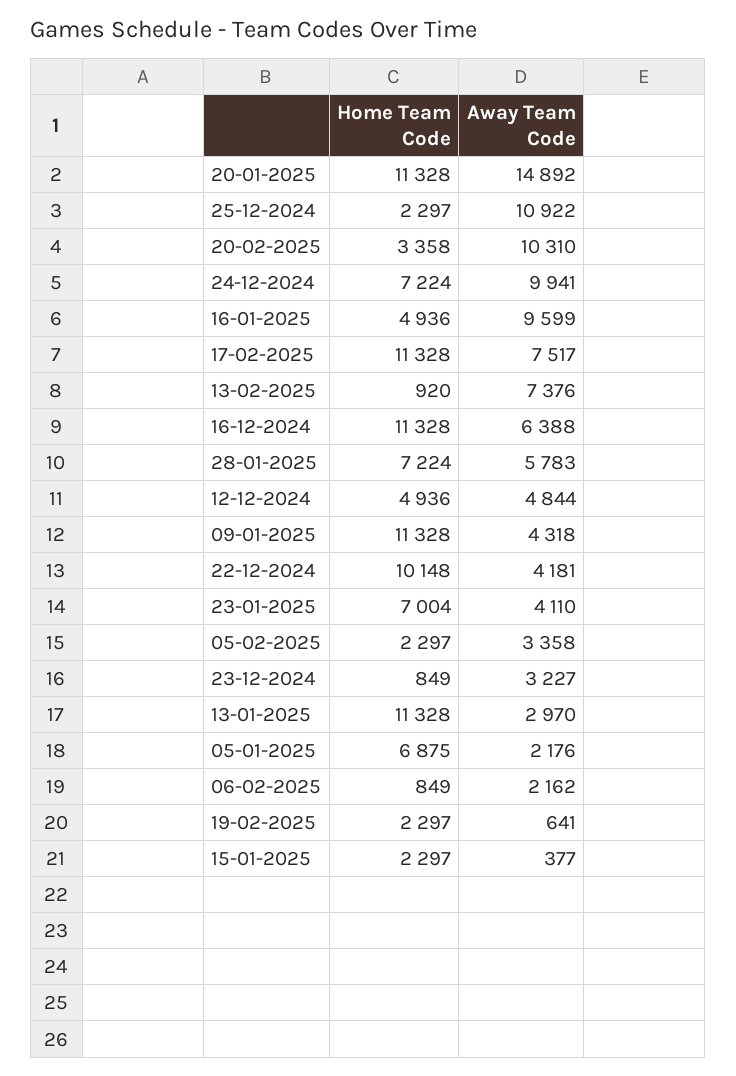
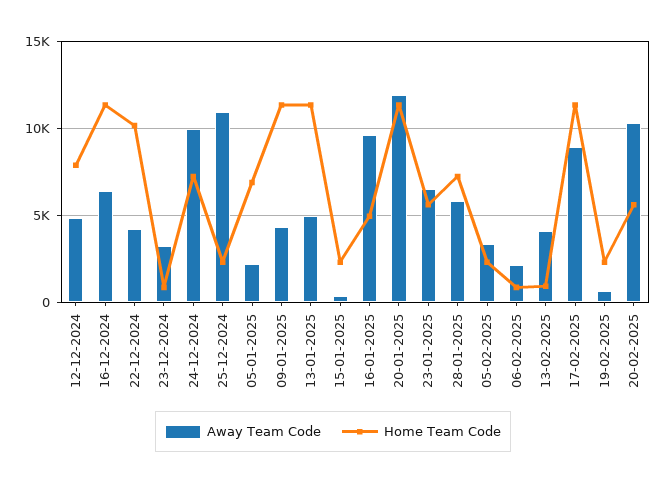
Away Team Code, 20-01-2025: 14892 -> 12000
Home Team Code, 20-02-2025: 3358 -> 5500
Away Team Code, 17-02-2025: 7517 -> 9000
Away Team Code, 13-02-2025: 7376 -> 4000
Home Team Code, 12-12-2024: 4936 -> 8000
Home Team Code, 23-01-2025: 7004 -> 5500
Away Team Code, 23-01-2025: 4110 -> 6500
Away Team Code, 13-01-2025: 2970 -> 5000

